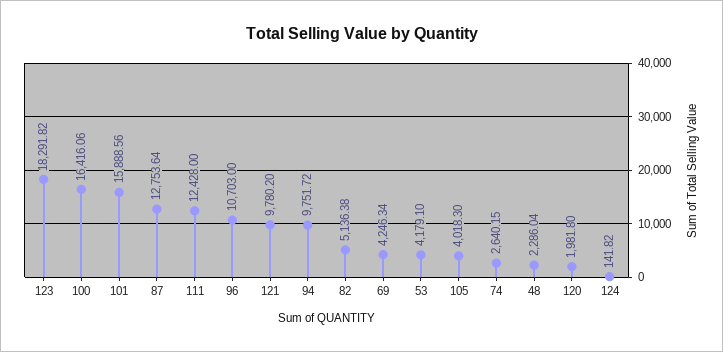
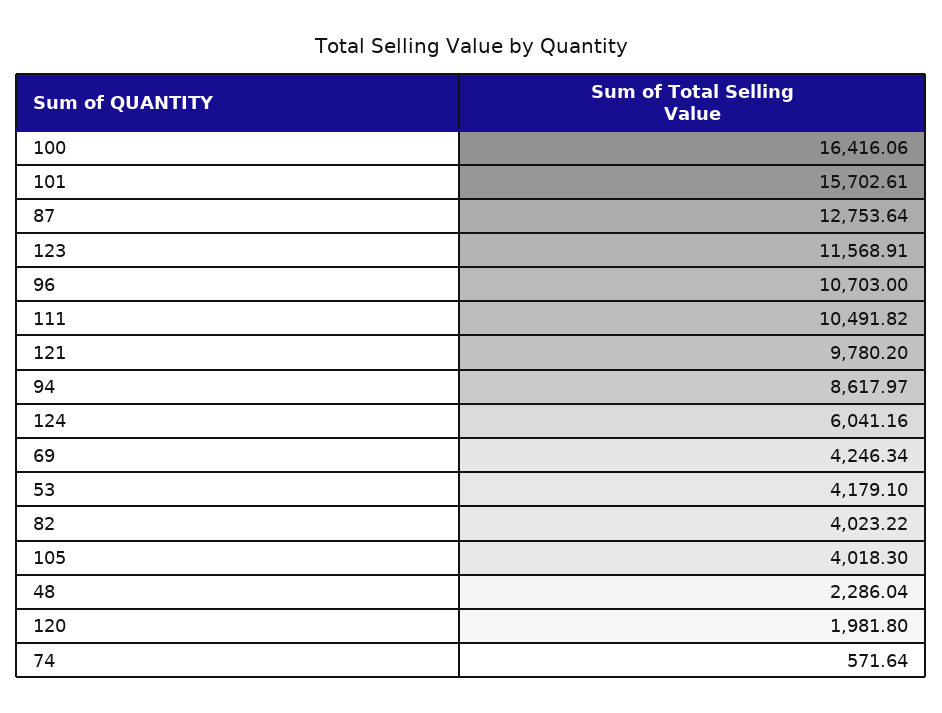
123: 18291.82 -> 11568.91
101: 15888.56 -> 15702.61
111: 12428 -> 10491.82
94: 9751.72 -> 8617.97
82: 5136.38 -> 4023.22
74: 2640.15 -> 571.64
124: 141.82 -> 6041.16

